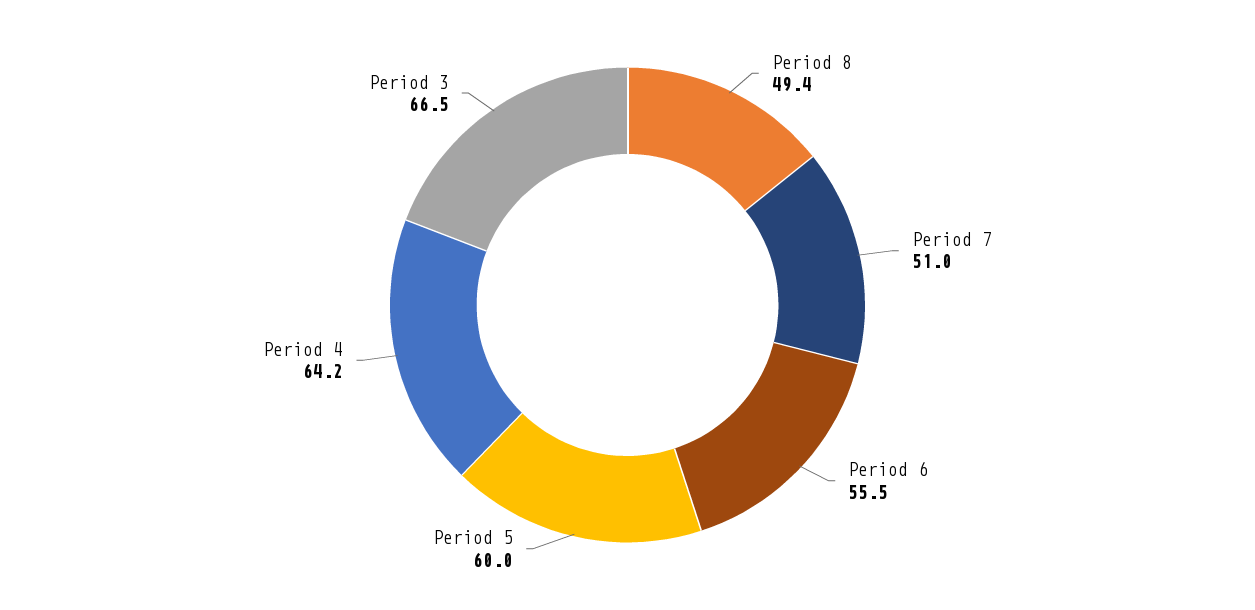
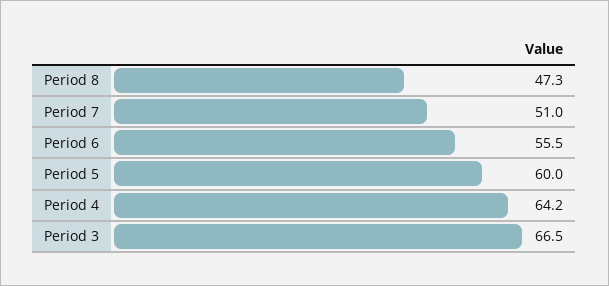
Period 8: 49.4 -> 47.3

